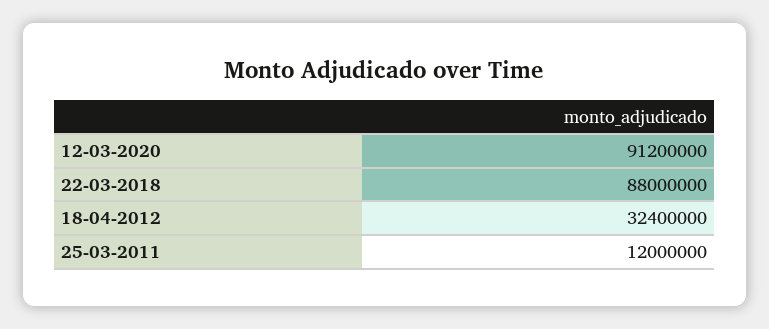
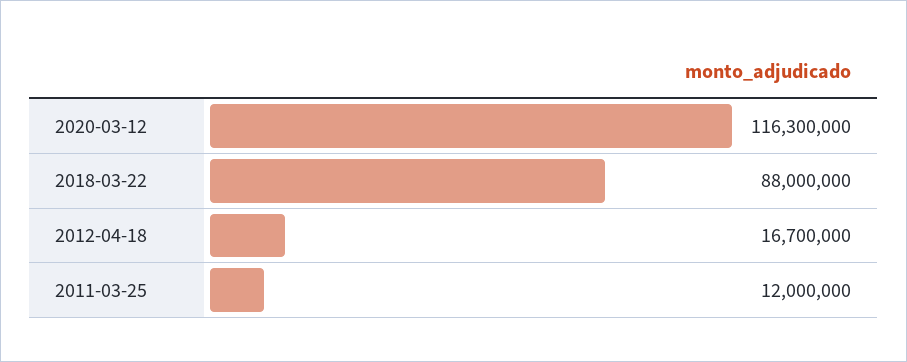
12-03-2020: 91200000 -> 116300000
18-04-2012: 32400000 -> 16700000

